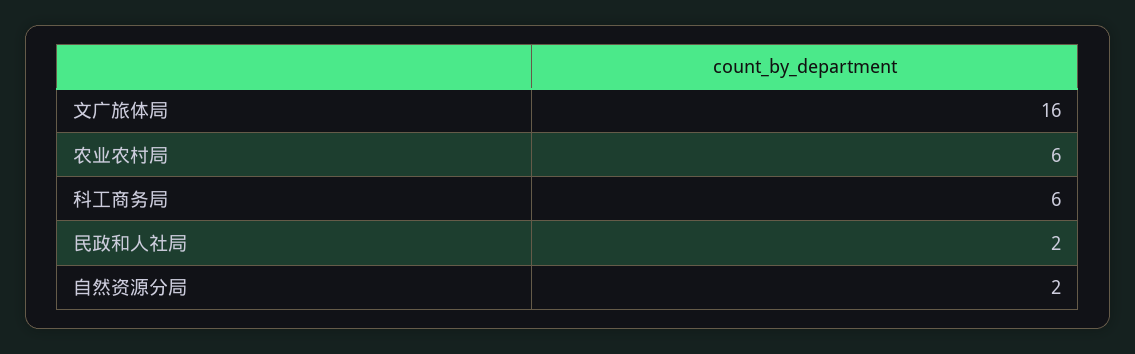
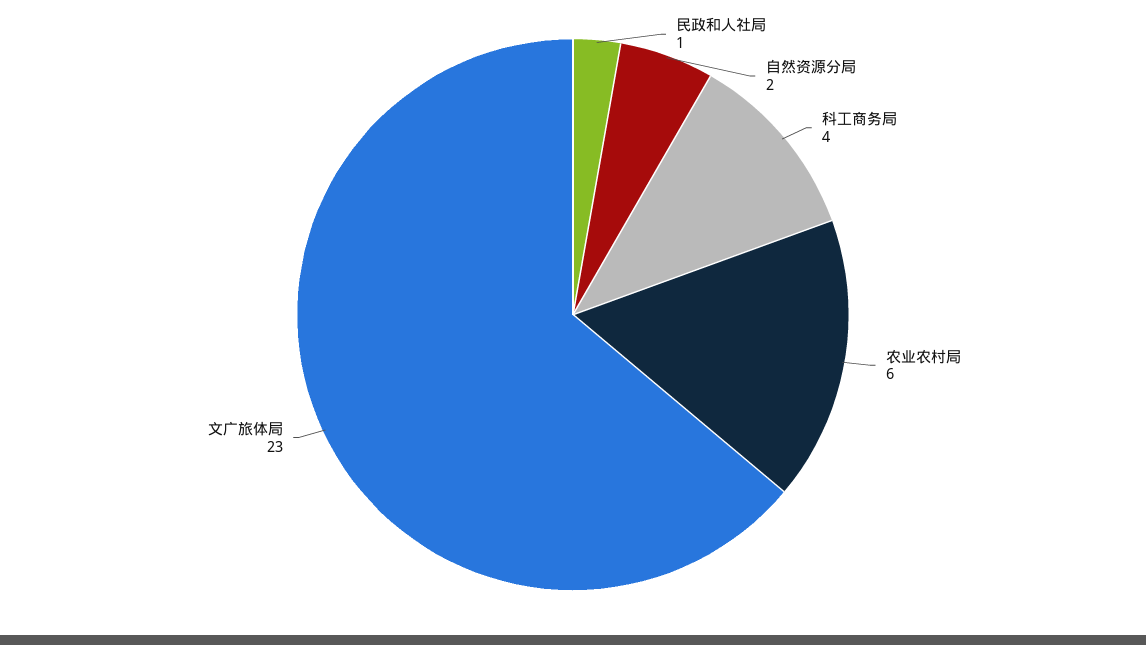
文广旅体局: 16 -> 23
科工商务局: 6 -> 4
民政和人社局: 2 -> 1

